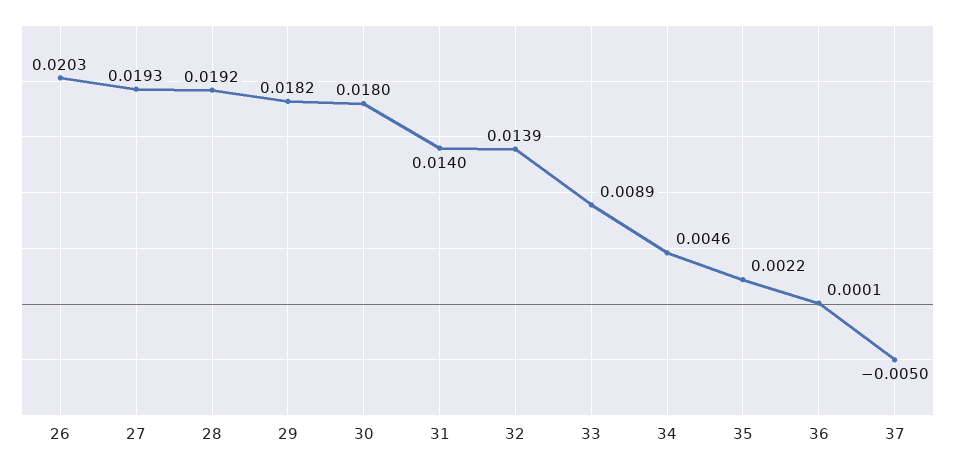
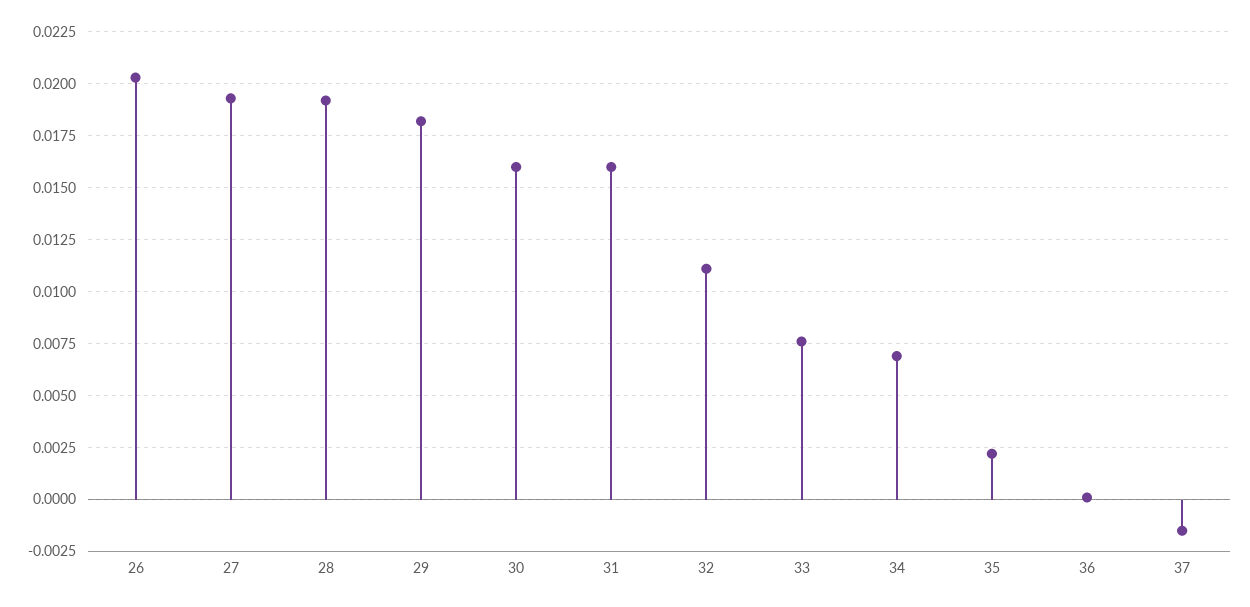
30: 0.018 -> 0.016
31: 0.014 -> 0.016
32: 0.0139 -> 0.011
33: 0.0089 -> 0.0075
34: 0.0046 -> 0.007
37: -0.005 -> -0.0015

